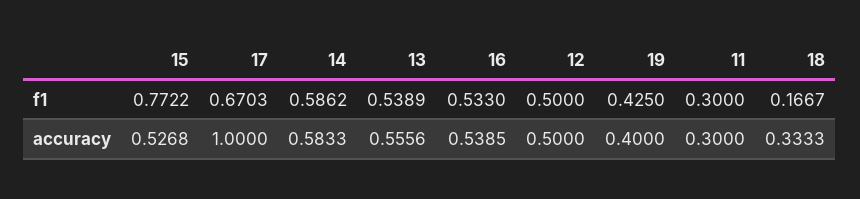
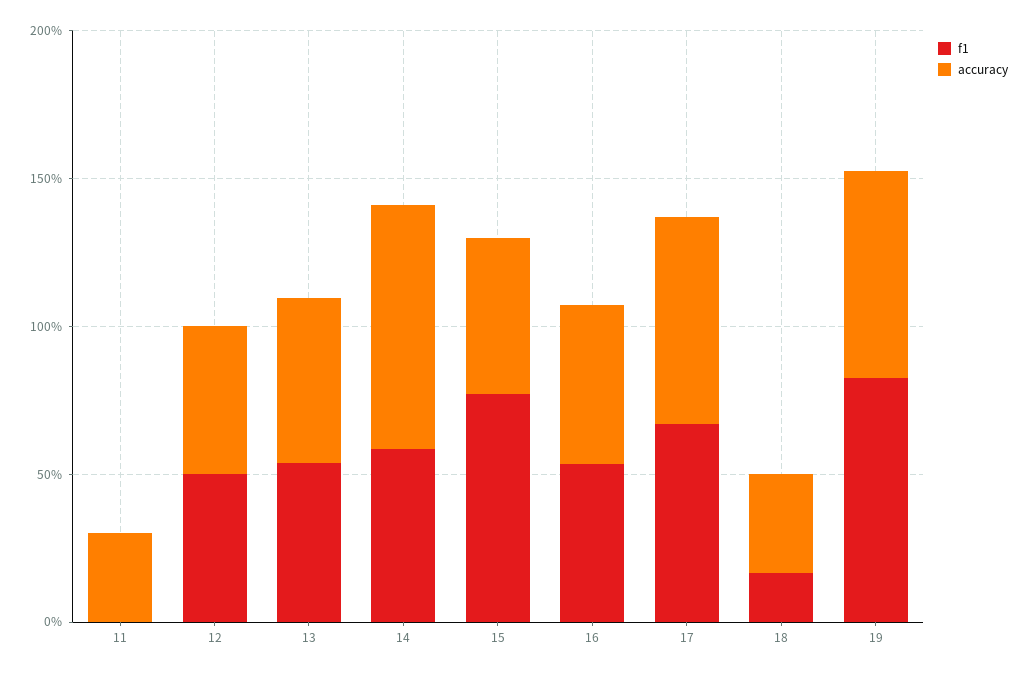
f1, 19: 0.425 -> 0.8
f1, 11: 0.3 -> 0
accuracy, 17: 1 -> 0.7
accuracy, 14: 0.5833 -> 0.8
accuracy, 19: 0.4 -> 0.7

